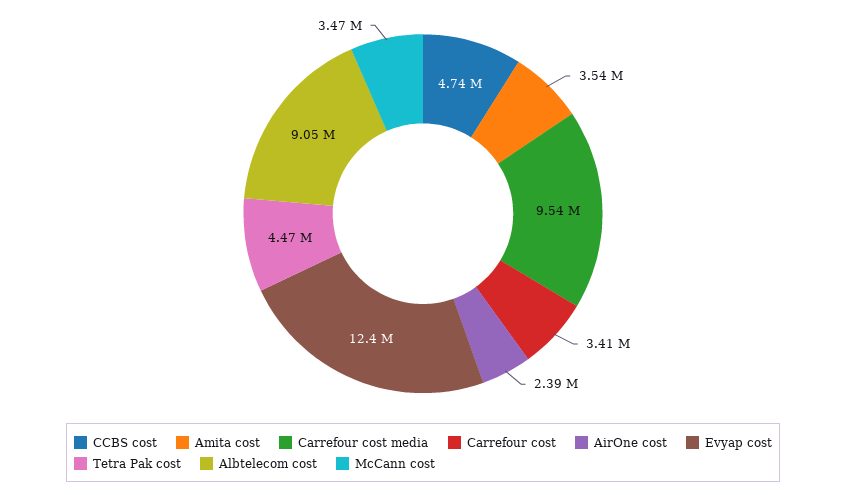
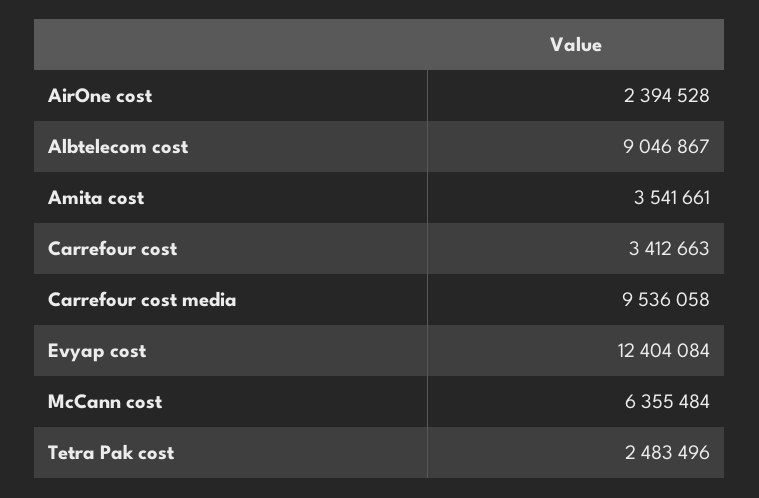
CCBS cost: 4740000 -> none
Tetra Pak cost: 4470000 -> 2483496
McCann cost: 3470000 -> 6355484

